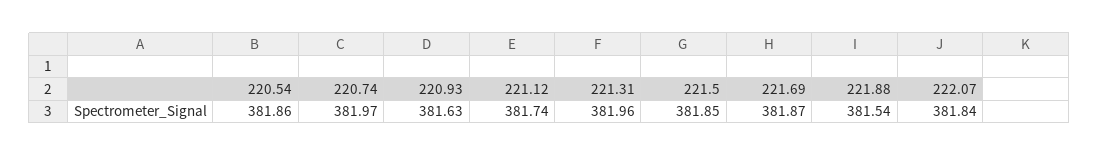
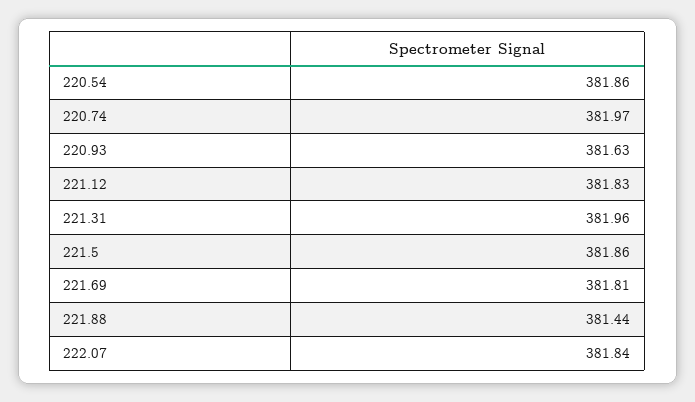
221.12: 381.74 -> 381.83
221.5: 381.85 -> 381.86
221.69: 381.87 -> 381.81
221.88: 381.54 -> 381.44

